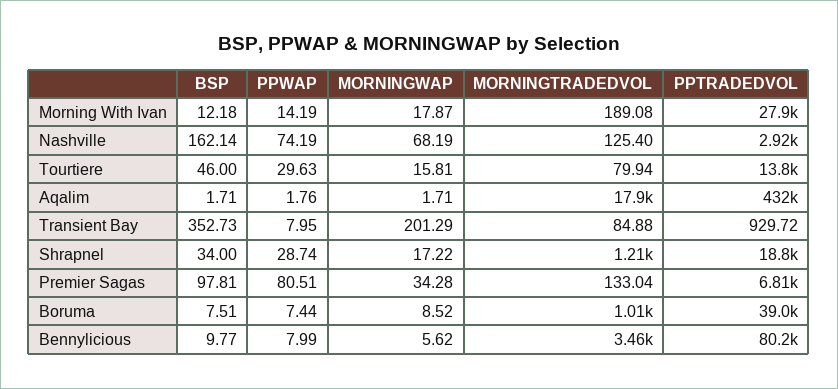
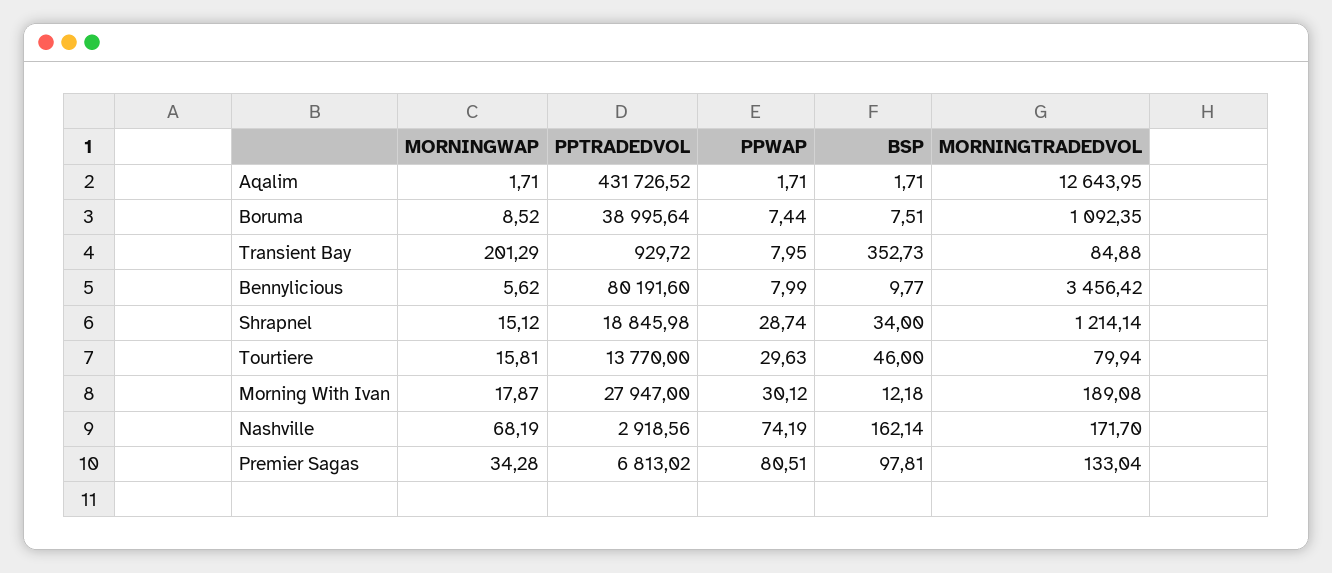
PPWAP, Morning With Ivan: 14.19 -> 30.12
MORNINGTRADEDVOL, Nashville: 125.4 -> 171.7
PPWAP, Aqalim: 1.76 -> 1.71
MORNINGTRADEDVOL, Aqalim: 17900 -> 12643.95
MORNINGWAP, Shrapnel: 17.22 -> 15.12
MORNINGTRADEDVOL, Boruma: 1010 -> 1092.35

